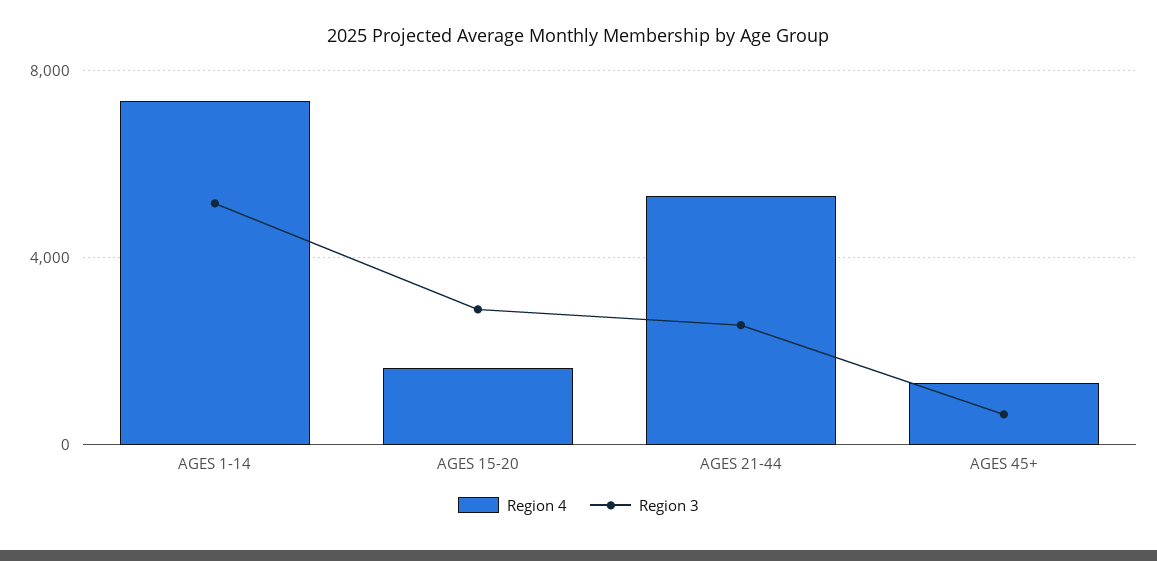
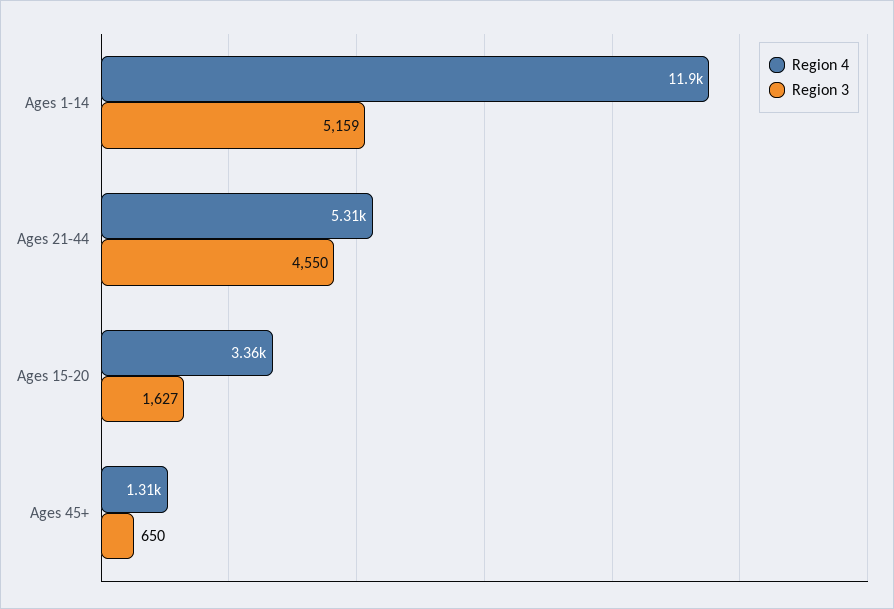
Region 4, AGES 1-14: 7500 -> 11900
Region 4, AGES 15-20: 1500 -> 3360
Region 3, AGES 15-20: 3000 -> 1627
Region 3, AGES 21-44: 2500 -> 4550

